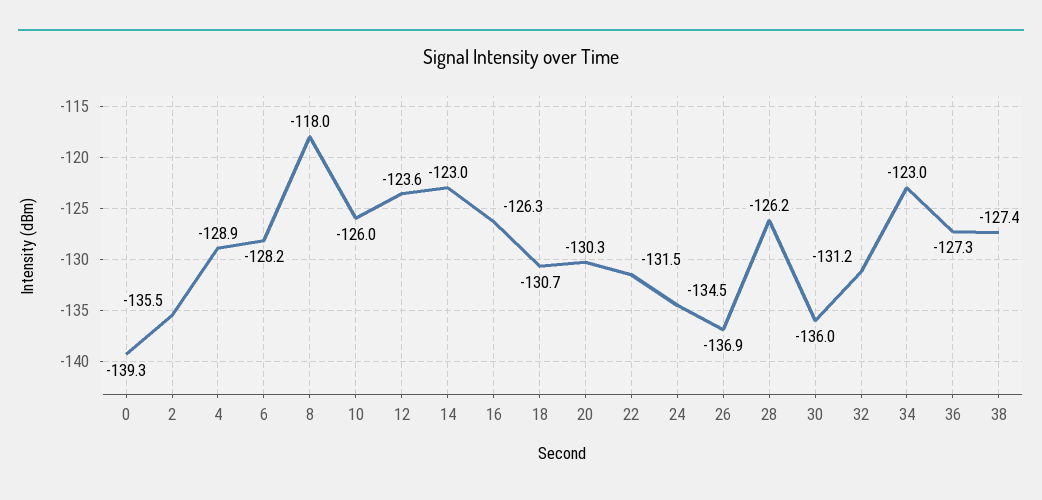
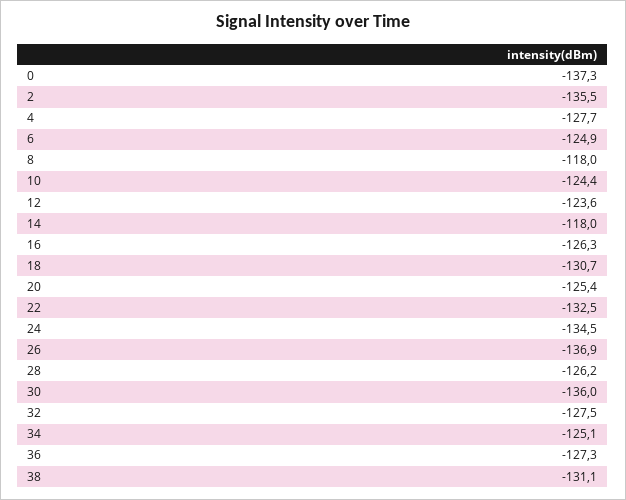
0: -139.3 -> -137.3
4: -128.9 -> -127.7
6: -128.2 -> -124.9
10: -126 -> -124.4
14: -123 -> -118
20: -130.3 -> -125.4
22: -131.5 -> -132.5
32: -131.2 -> -127.5
34: -123 -> -125.1
38: -127.4 -> -131.1

